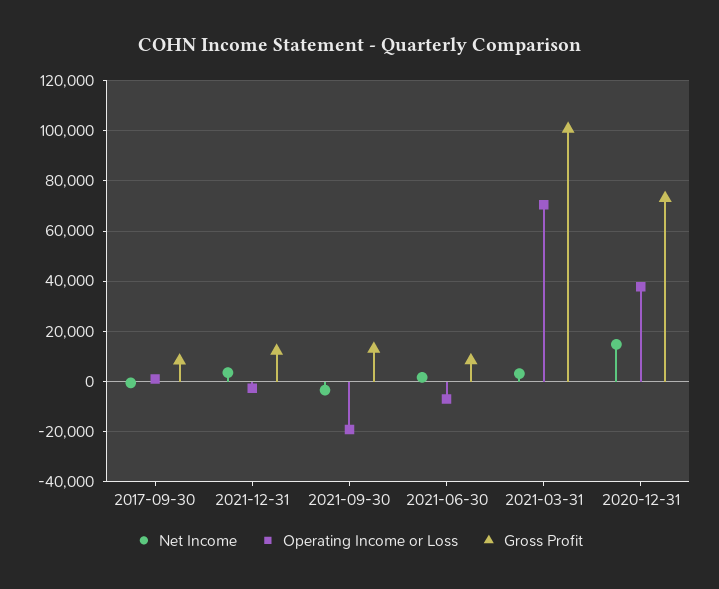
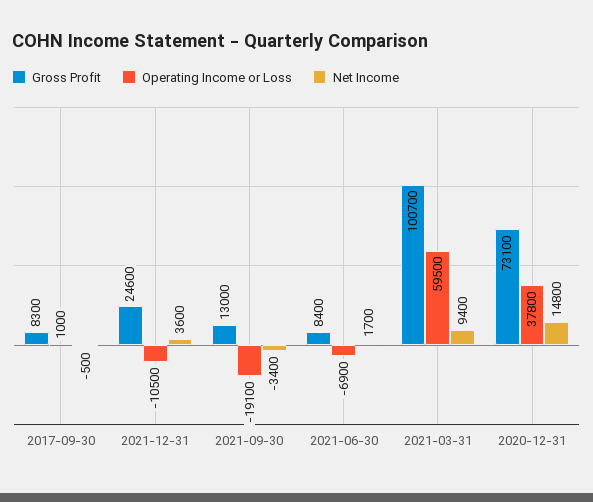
Operating Income or Loss, 2021-12-31: -2500 -> -10500
Gross Profit, 2021-12-31: 12500 -> 24600
Net Income, 2021-03-31: 2500 -> 9400
Operating Income or Loss, 2021-03-31: 70000 -> 59500

